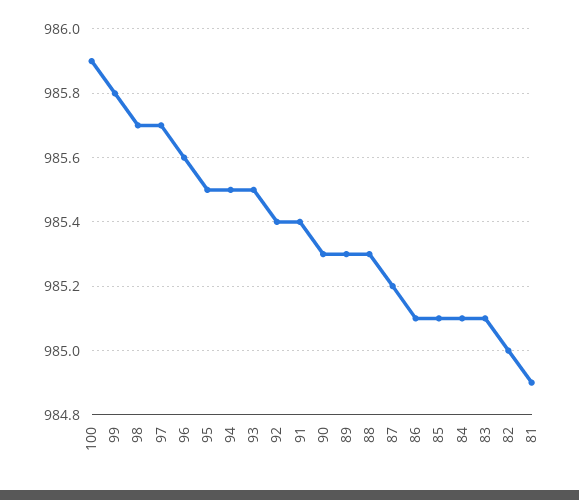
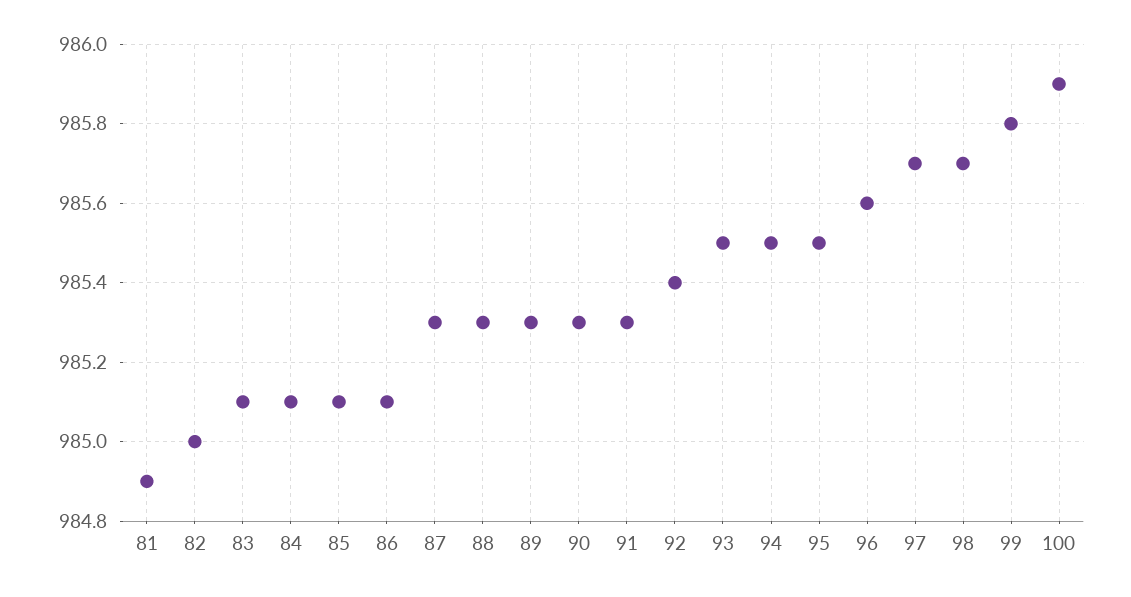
91: 985.4 -> 985.3
87: 985.2 -> 985.3

